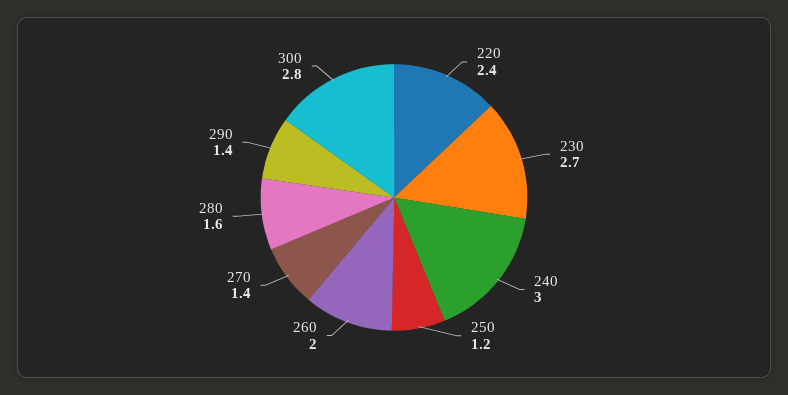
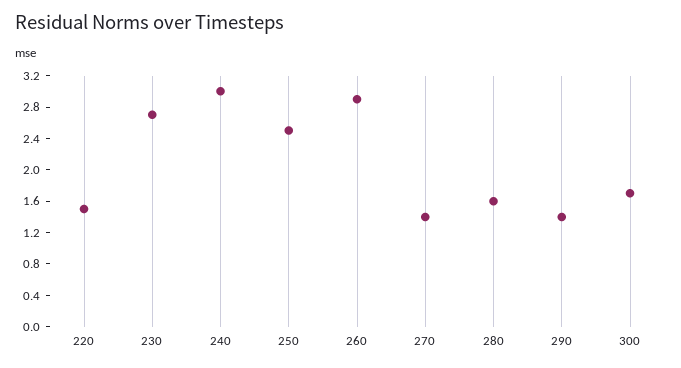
220: 2.4 -> 1.6
250: 1.2 -> 2.4
260: 2 -> 2.8
300: 2.8 -> 1.6

